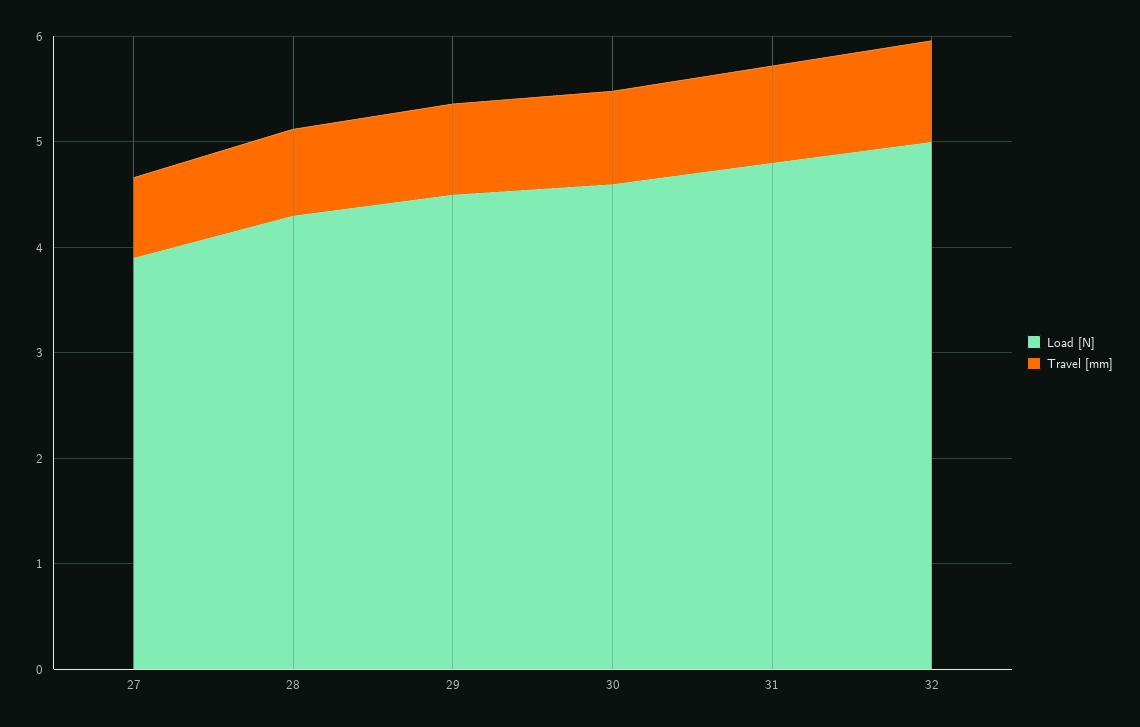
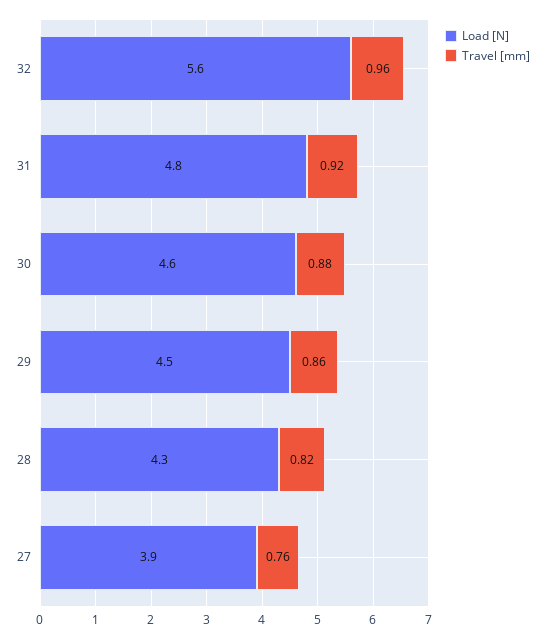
Load [N], 32: 5 -> 5.6

